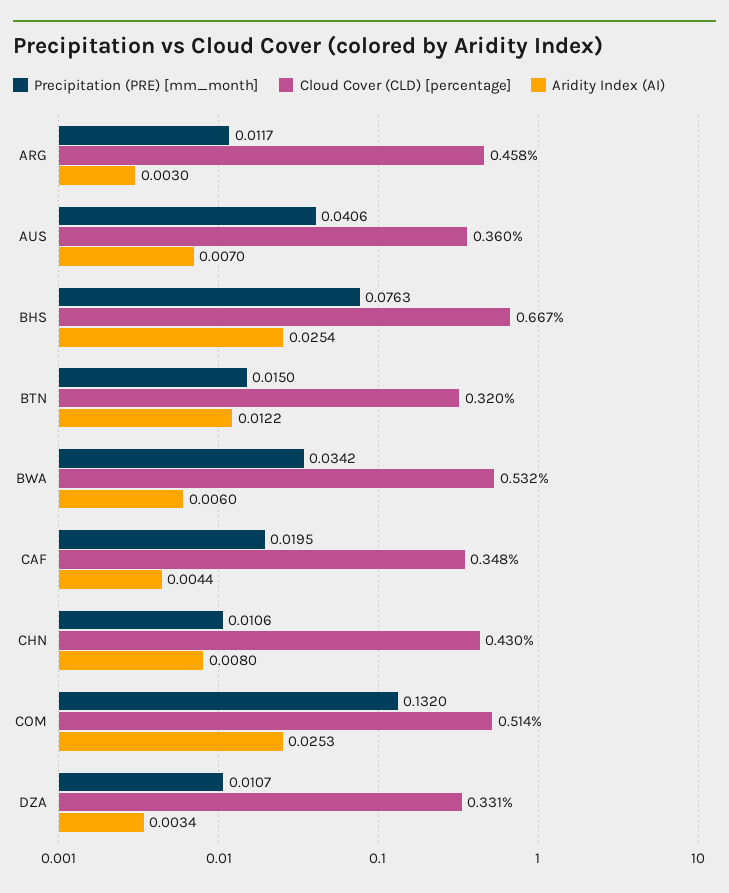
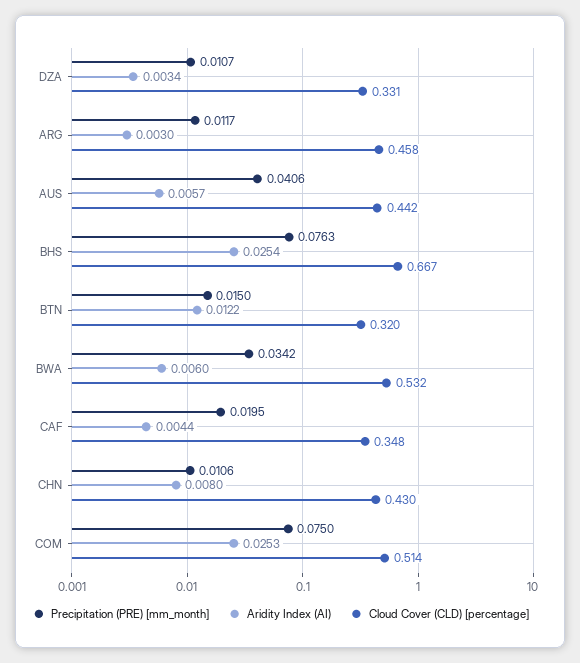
Cloud Cover (CLD) [percentage], AUS: 0.36 -> 0.442
Aridity Index (AI), AUS: 0.007 -> 0.0057
Precipitation (PRE) [mm_month], COM: 0.132 -> 0.075

